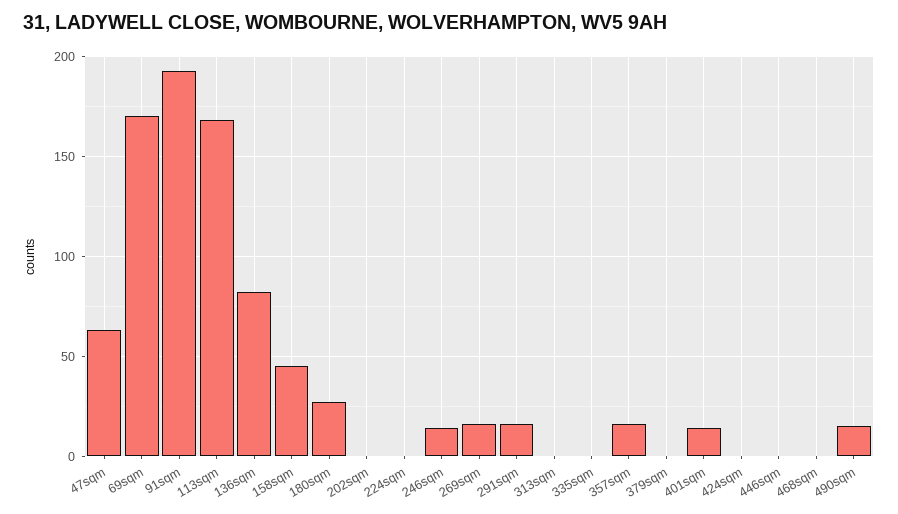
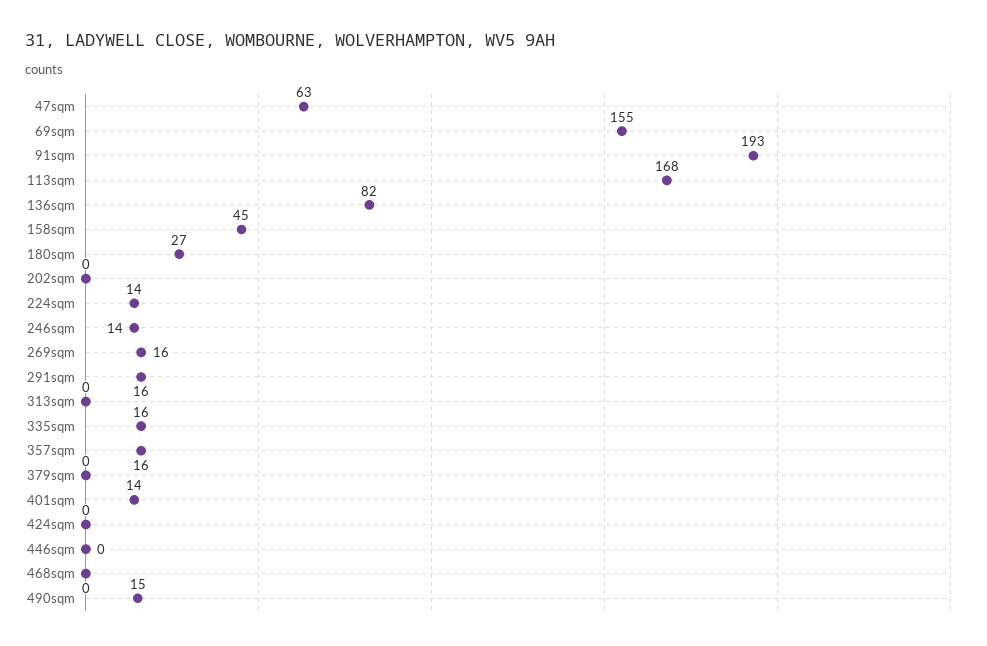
69sqm: 170 -> 155
224sqm: 0 -> 14
335sqm: 0 -> 16

